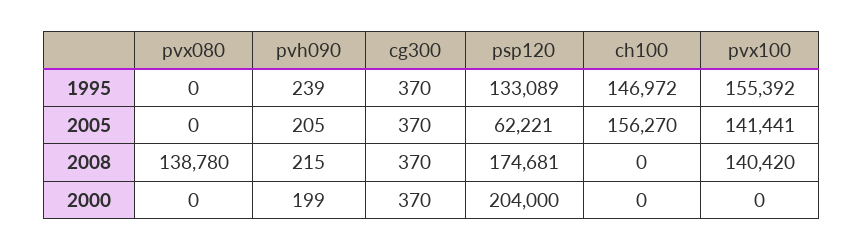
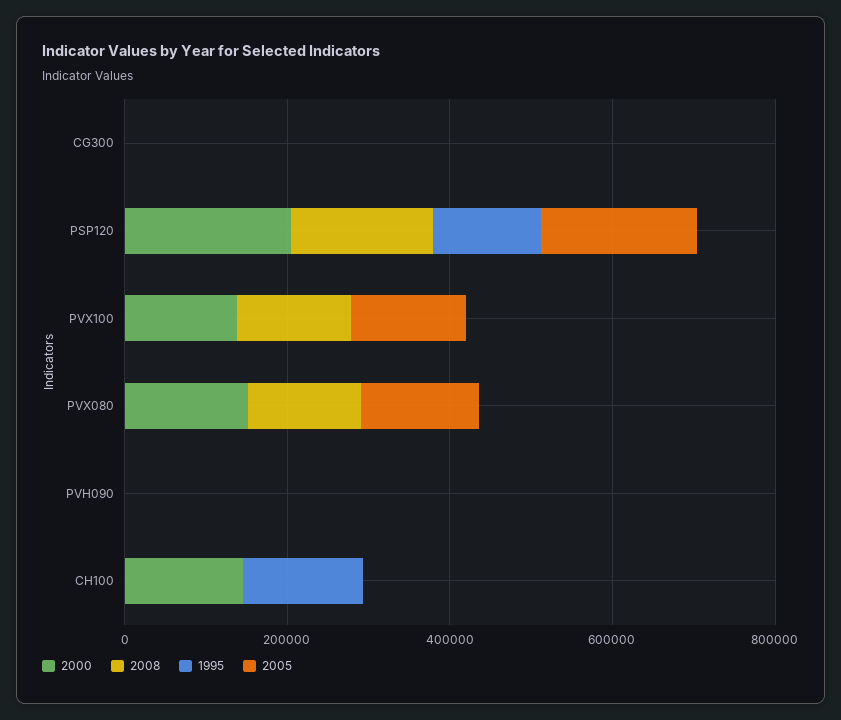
1995, pvx100: 155392 -> 0
2005, pvx080: 0 -> 150000
2005, psp120: 62221 -> 200000
2005, ch100: 156270 -> 0
2000, pvx080: 0 -> 150000
2000, ch100: 0 -> 150000
2000, pvx100: 0 -> 150000

